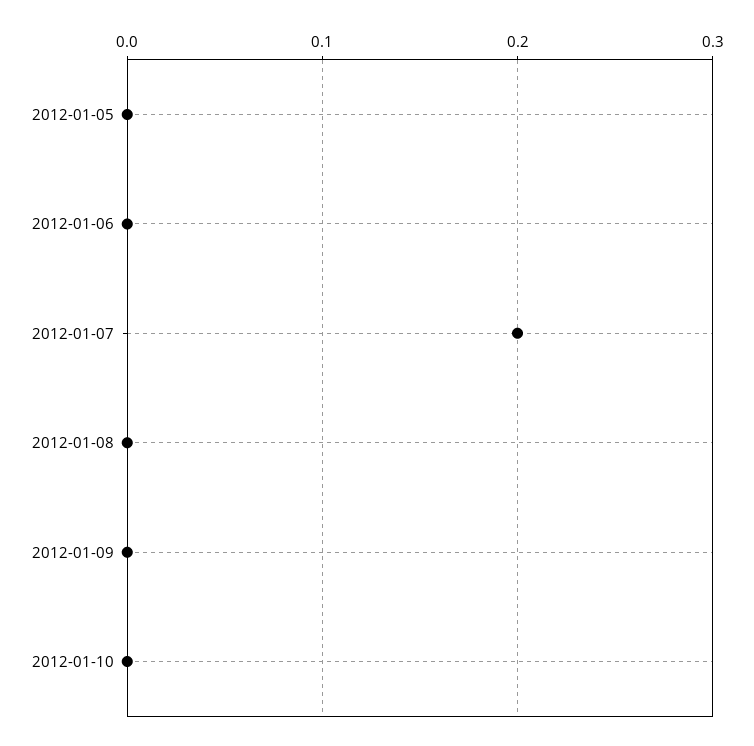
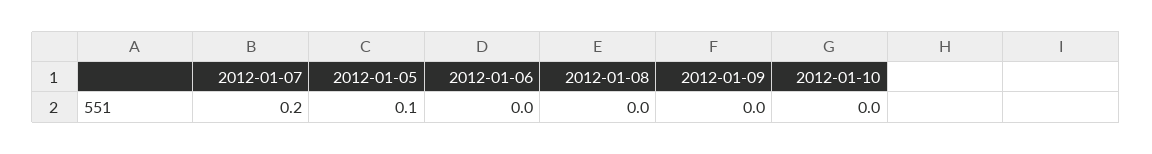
2012-01-05: 0 -> 0.1

